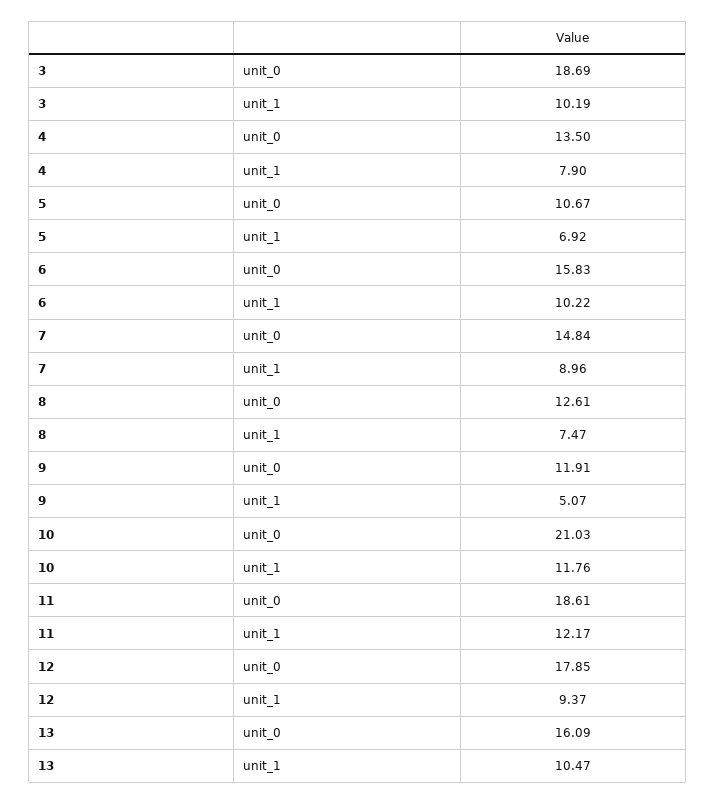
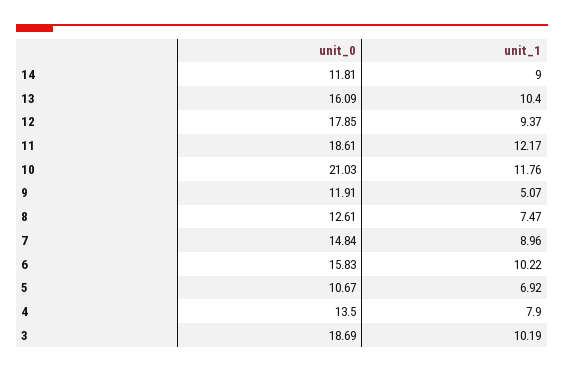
13, unit_1: 10.47 -> 10.4
14, unit_0: none -> 11.81
14, unit_1: none -> 9

